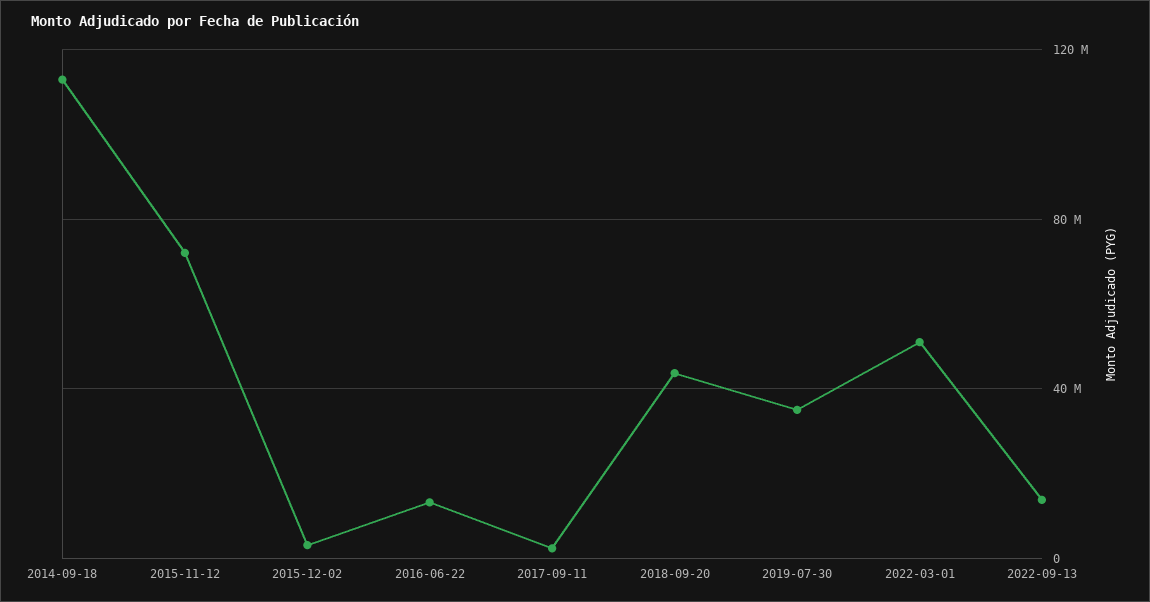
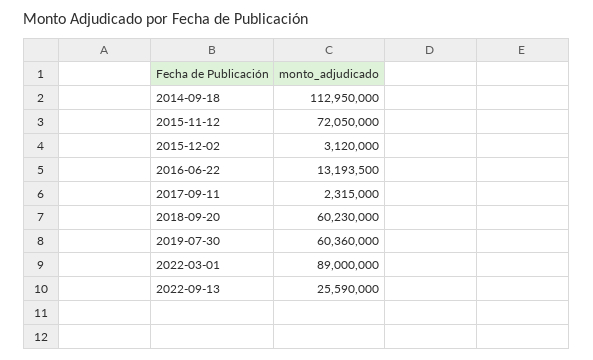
2018-09-20: 45000000 -> 60230000
2019-07-30: 35000000 -> 60360000
2022-03-01: 50000000 -> 89000000
2022-09-13: 15000000 -> 25590000

